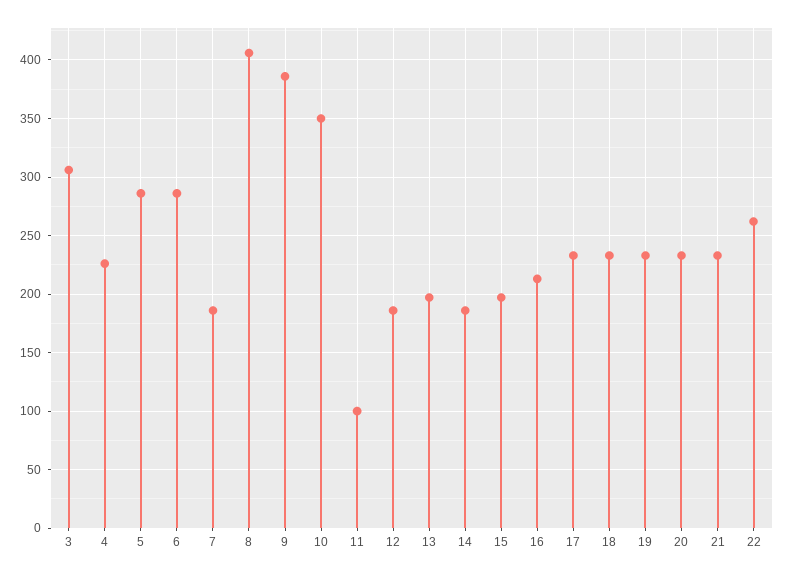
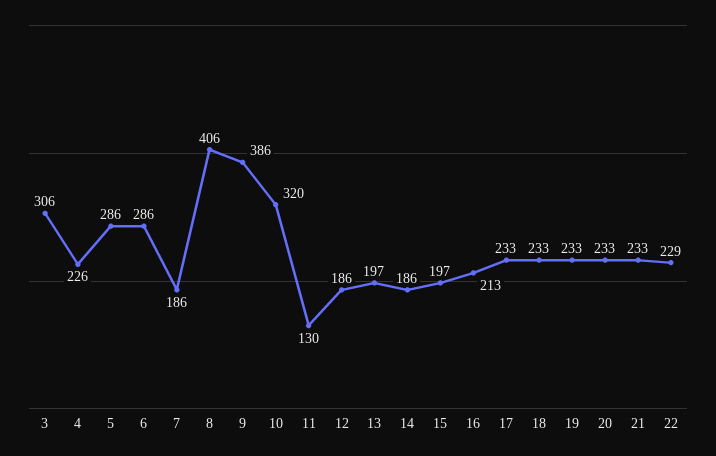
10: 350 -> 320
11: 100 -> 130
22: 260 -> 229

